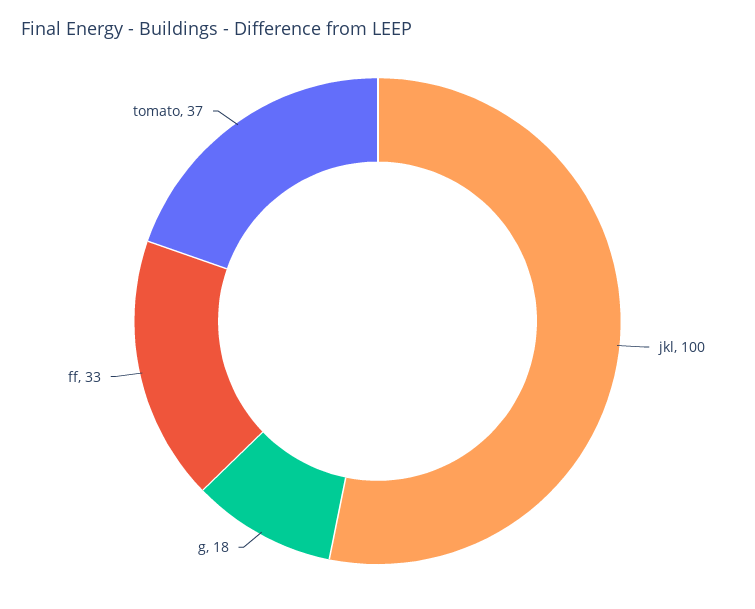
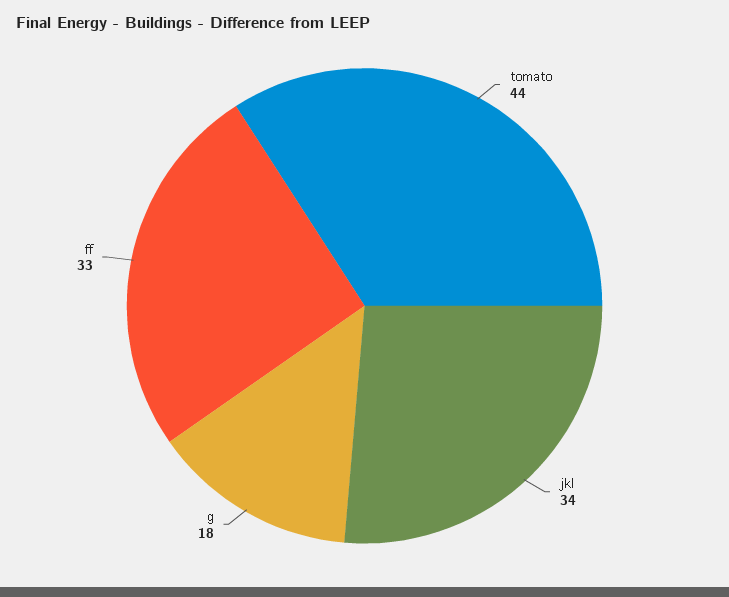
jkl: 100 -> 34
tomato: 37 -> 44

